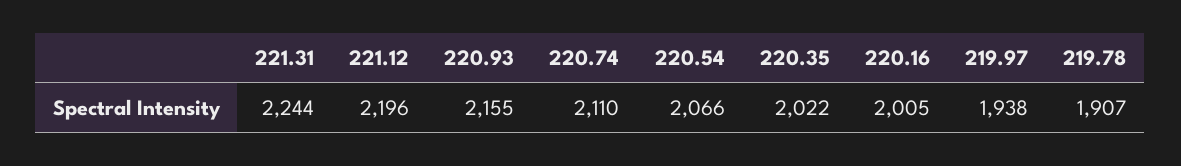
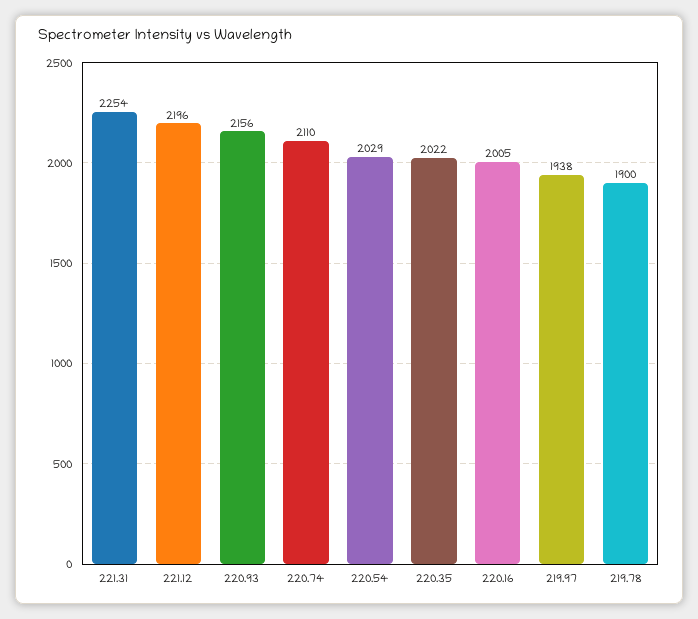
221.31: 2244 -> 2254
220.93: 2155 -> 2156
220.54: 2066 -> 2029
219.78: 1907 -> 1900

